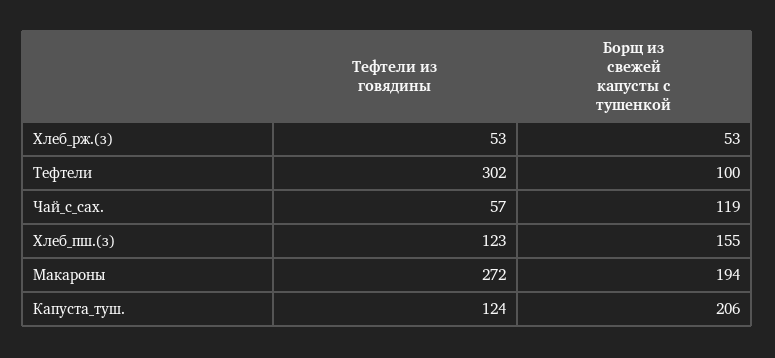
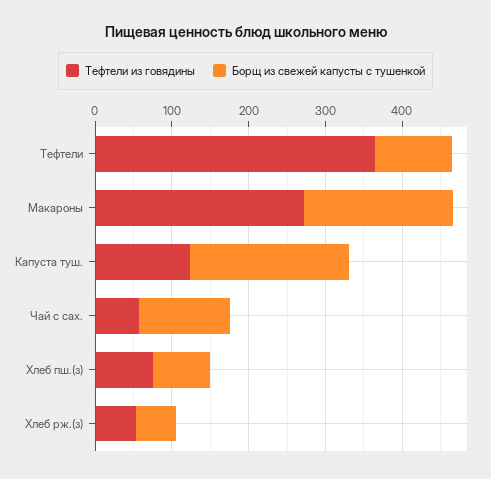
Тефтели из говядины, Тефтели: 302 -> 360
Тефтели из говядины, Хлеб_пш.(з): 123 -> 80
Борщ из свежей капусты с тушенкой, Хлеб_пш.(з): 155 -> 80

